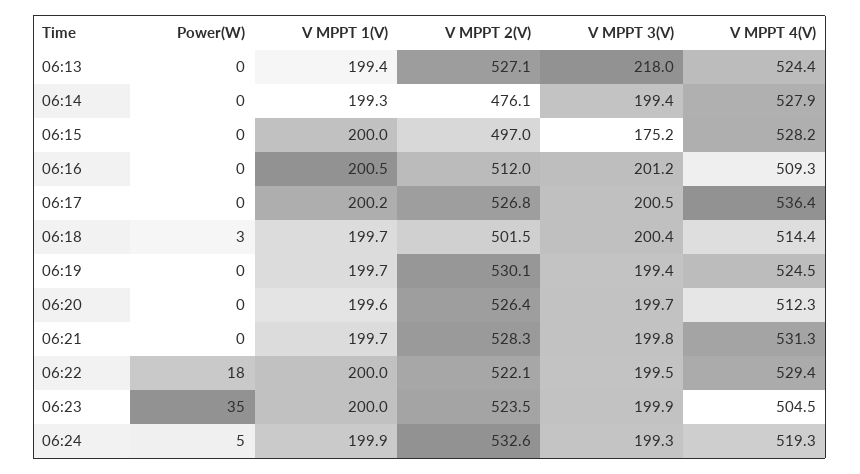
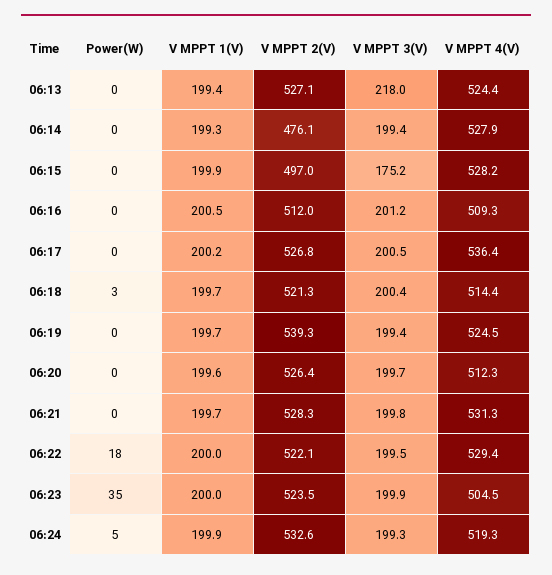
V MPPT 1(V), 06:15: 200 -> 199.9
V MPPT 2(V), 06:18: 501.5 -> 521.3
V MPPT 2(V), 06:19: 530.1 -> 539.3

